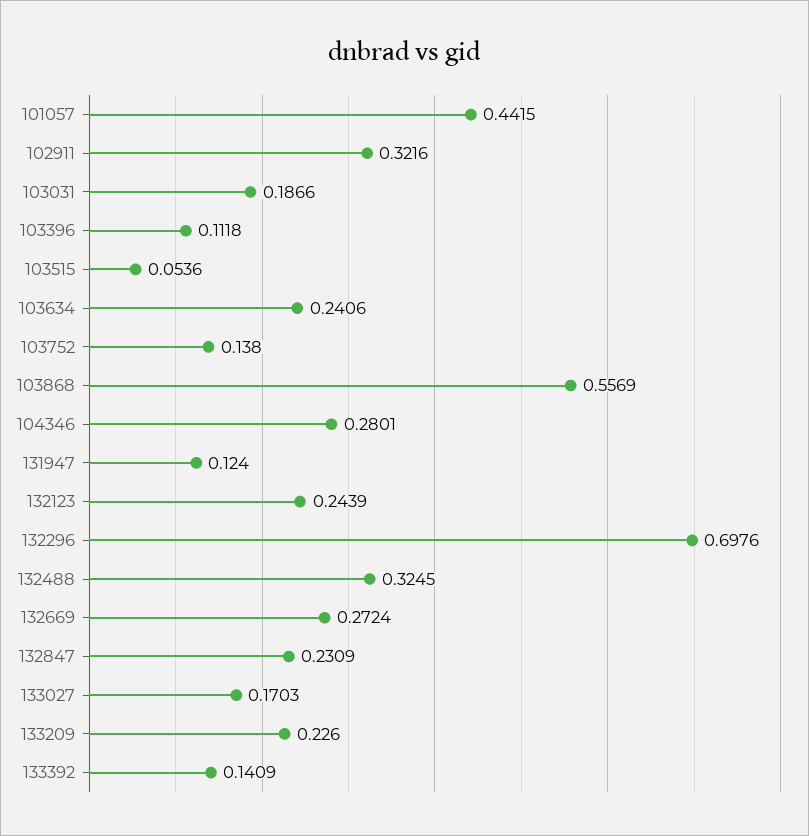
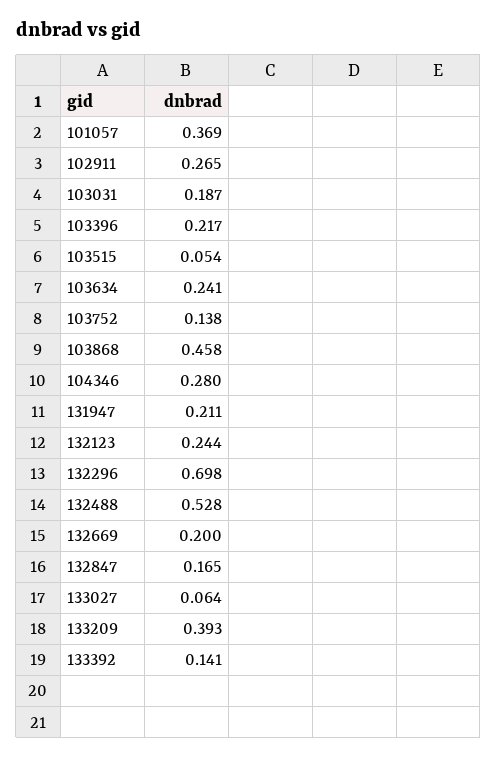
101057: 0.4415 -> 0.369
102911: 0.3216 -> 0.265
103396: 0.1118 -> 0.217
103868: 0.5569 -> 0.458
131947: 0.124 -> 0.211
132488: 0.3245 -> 0.528
132669: 0.2724 -> 0.2
132847: 0.2309 -> 0.165
133027: 0.1703 -> 0.064
133209: 0.226 -> 0.393

